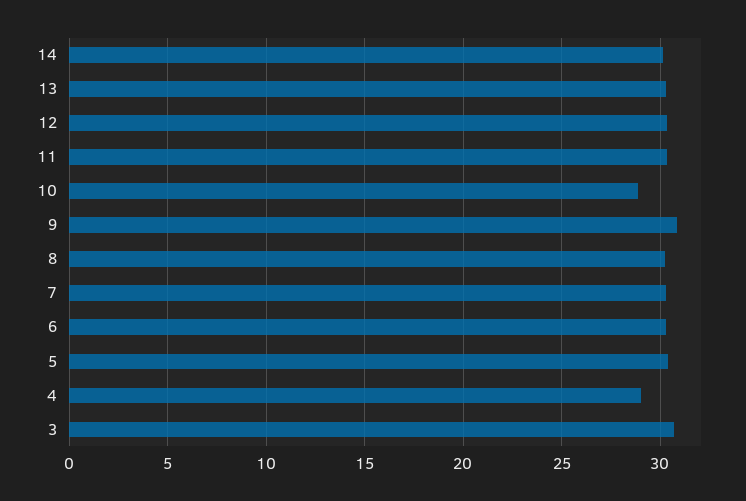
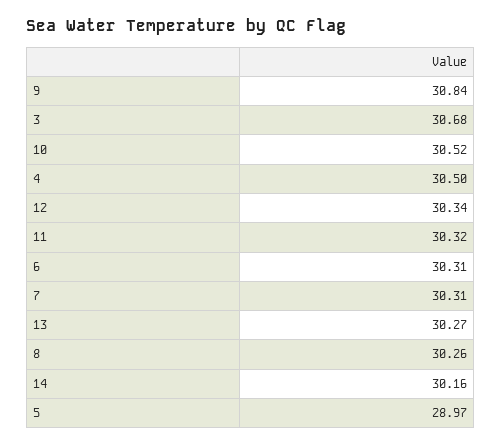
10: 29 -> 30.52
5: 30.5 -> 28.97
4: 29 -> 30.5

